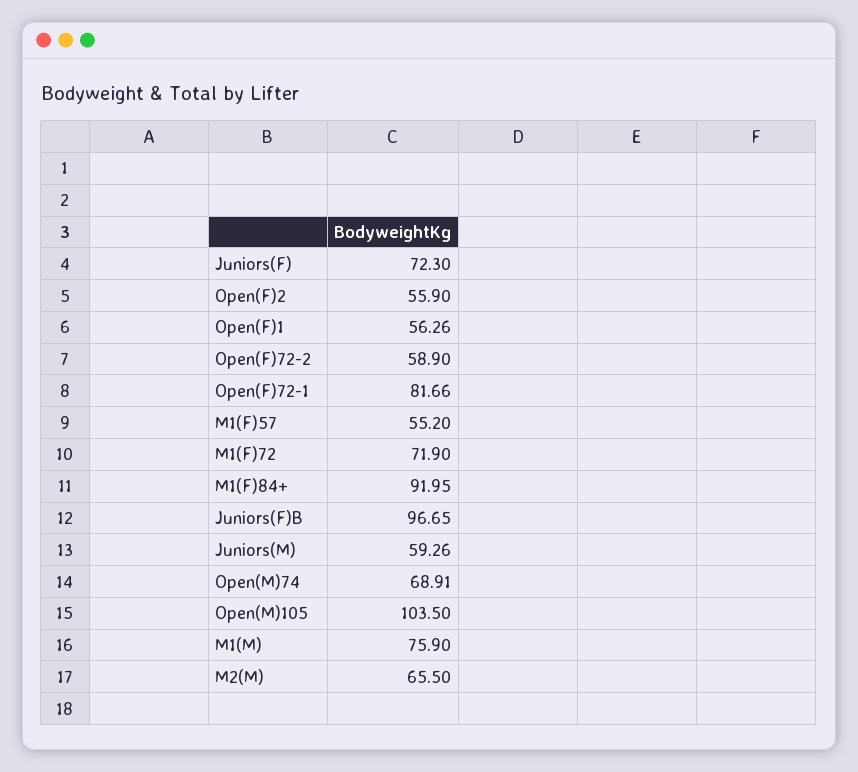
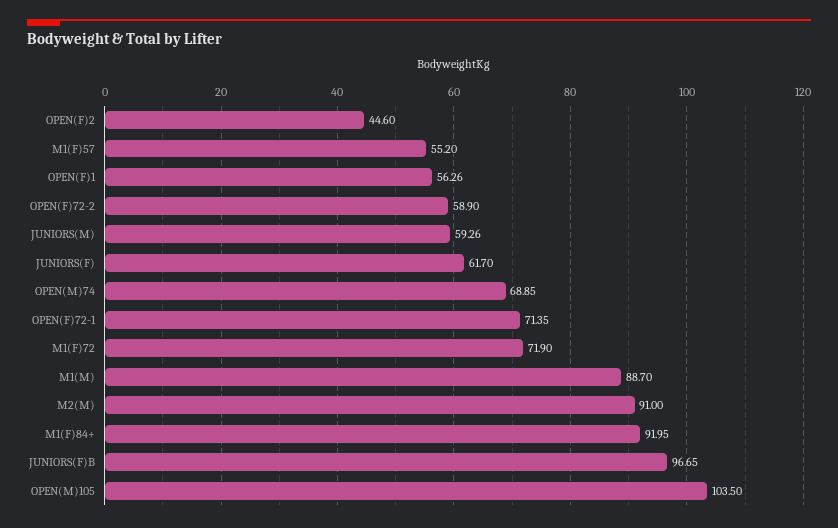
Juniors(F): 72.3 -> 61.7
Open(F)2: 55.9 -> 44.6
Open(F)72-1: 81.66 -> 71.35
Open(M)74: 68.91 -> 68.85
M1(M): 75.9 -> 88.7
M2(M): 65.5 -> 91

